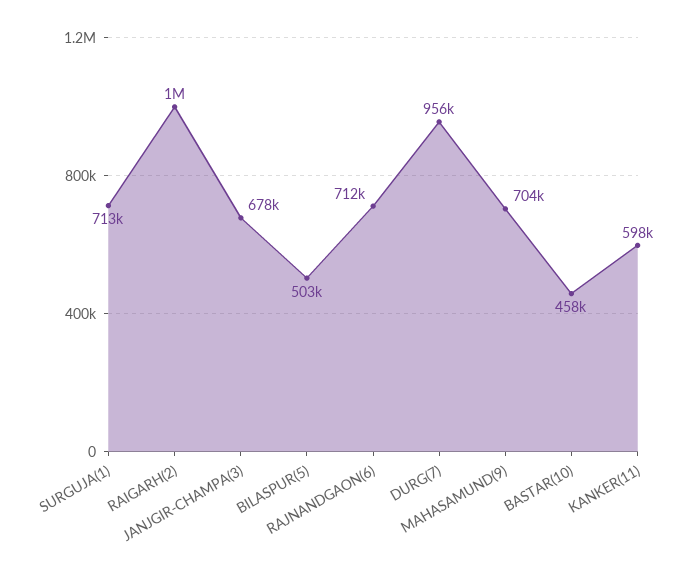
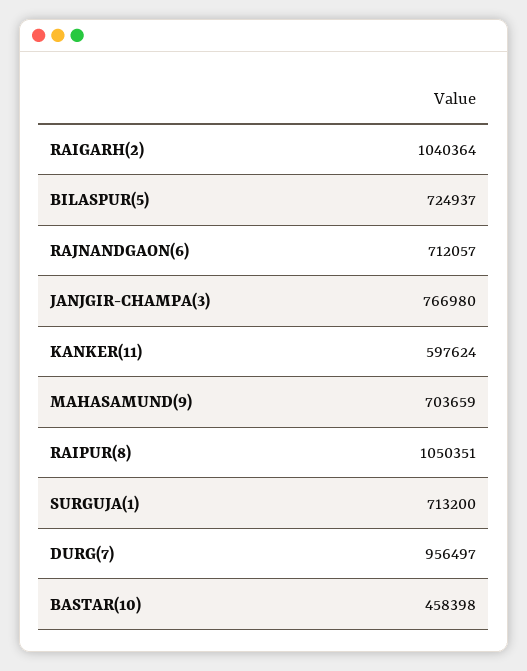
JANJGIR-CHAMPA(3): 678000 -> 766980
BILASPUR(5): 503000 -> 724937
RAIPUR(8): none -> 1050351

